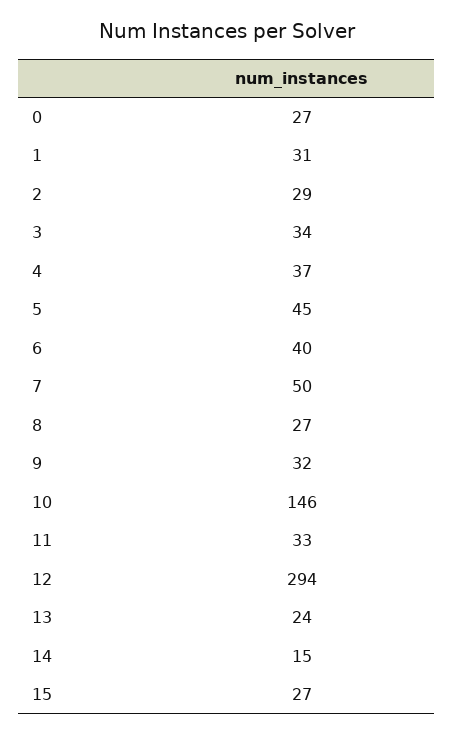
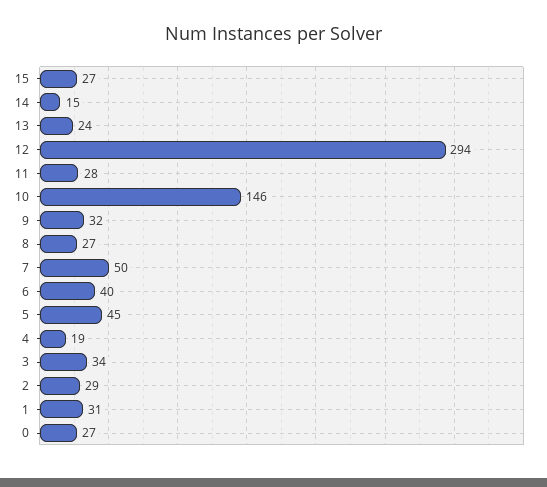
4: 37 -> 19
11: 33 -> 28

